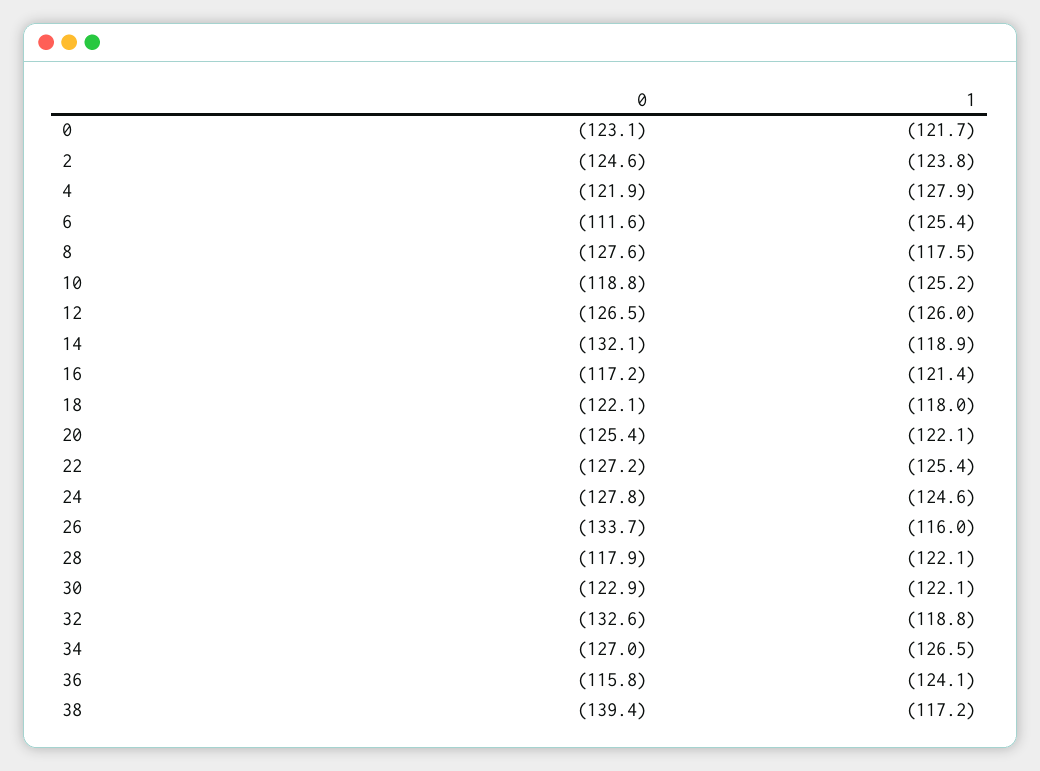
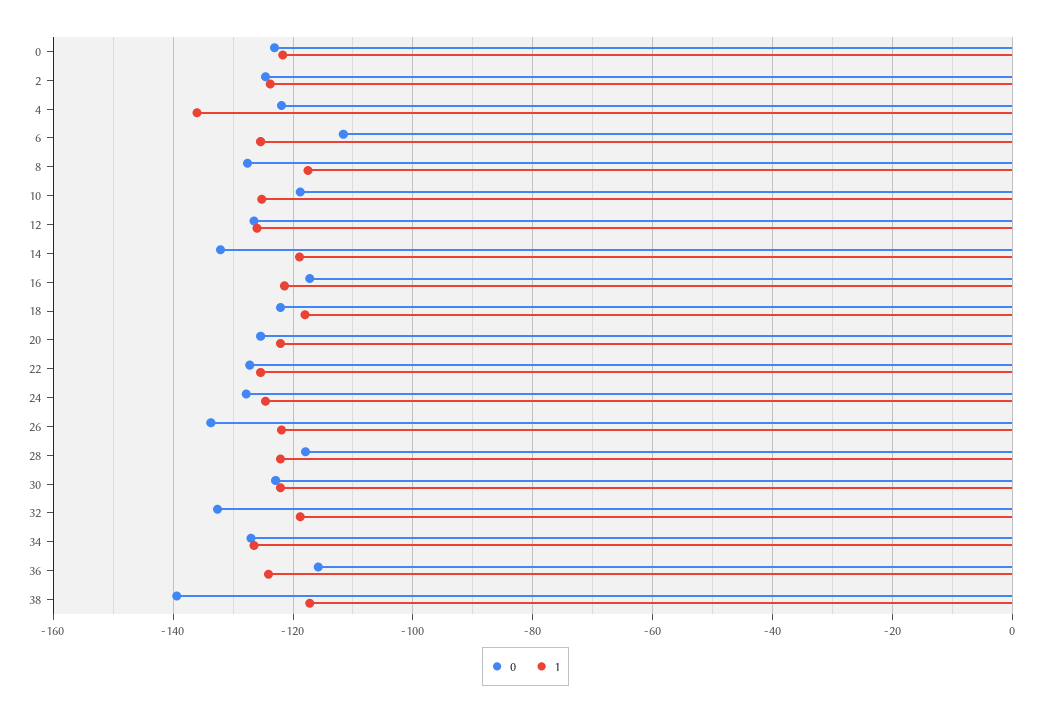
1, 4: -127.9 -> -136
1, 26: -116 -> -122

